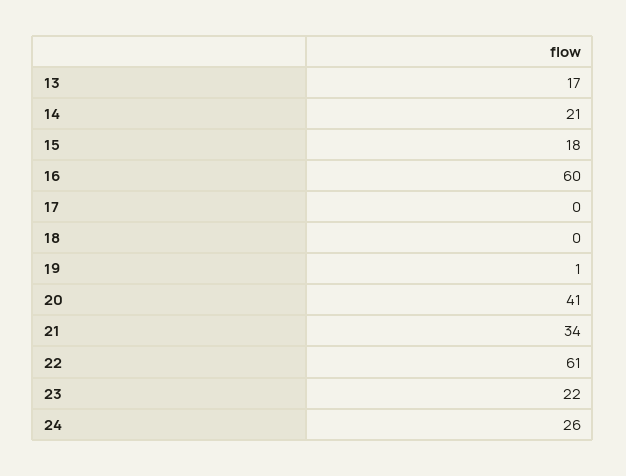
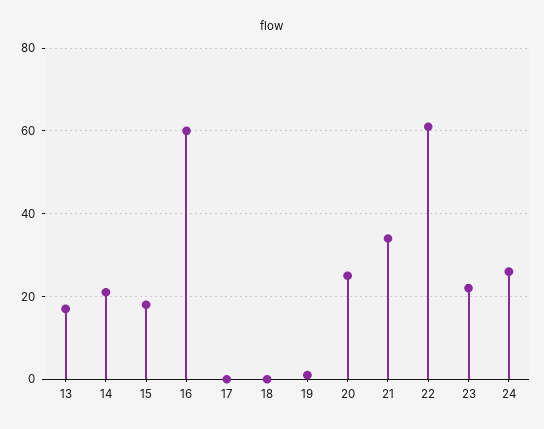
20: 41 -> 25

